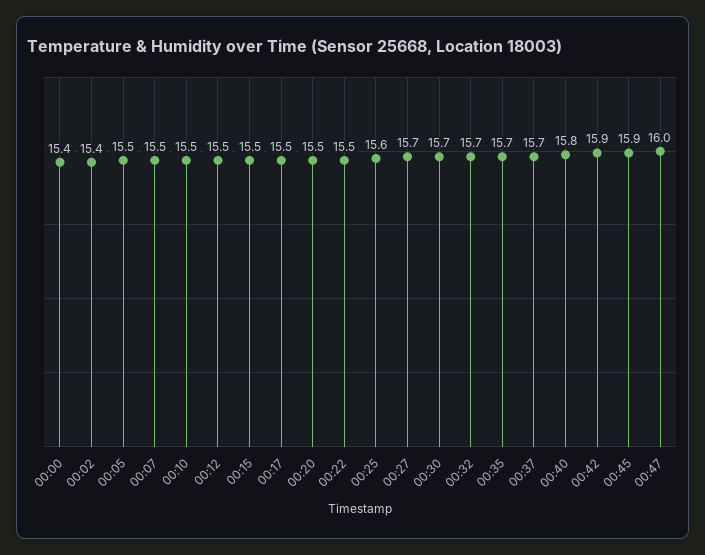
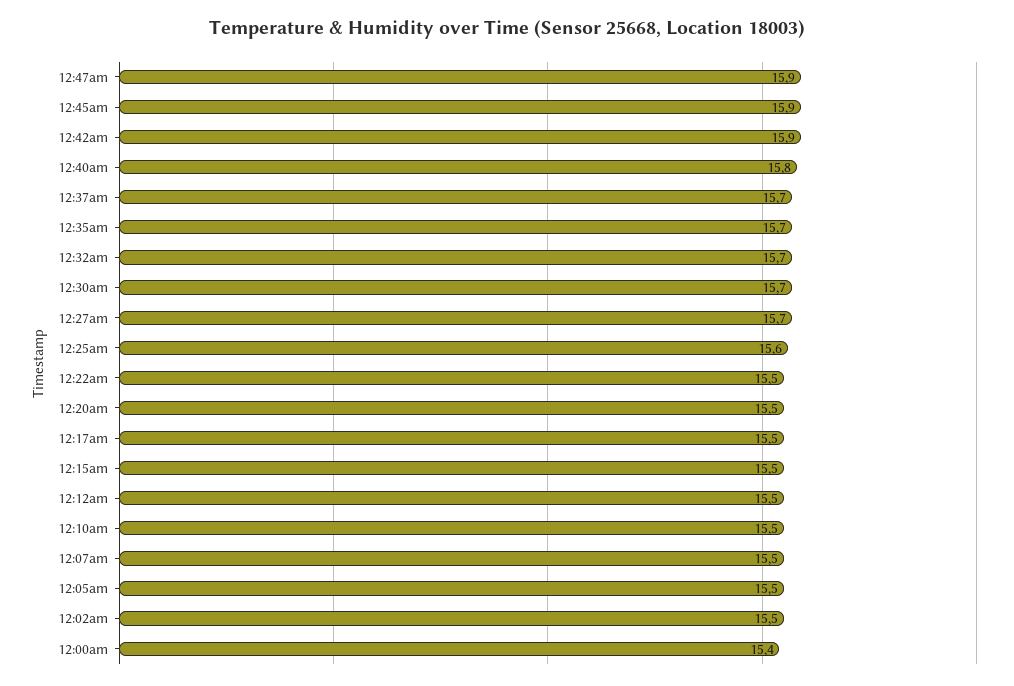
00:02: 15.4 -> 15.5
00:47: 16 -> 15.9

